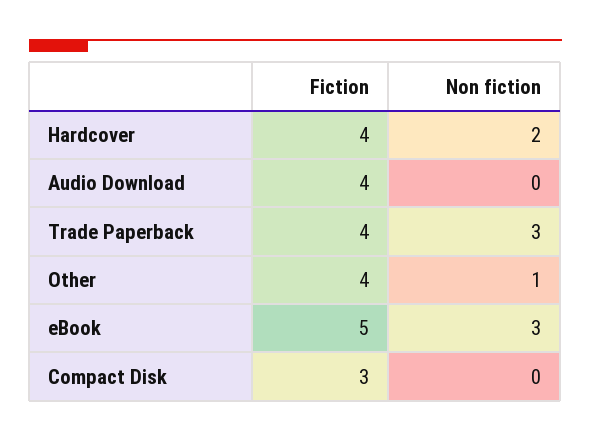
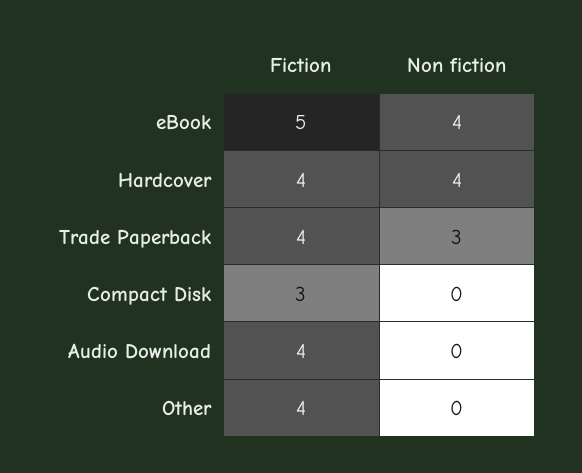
Non fiction, Hardcover: 2 -> 4
Non fiction, Other: 1 -> 0
Non fiction, eBook: 3 -> 4

